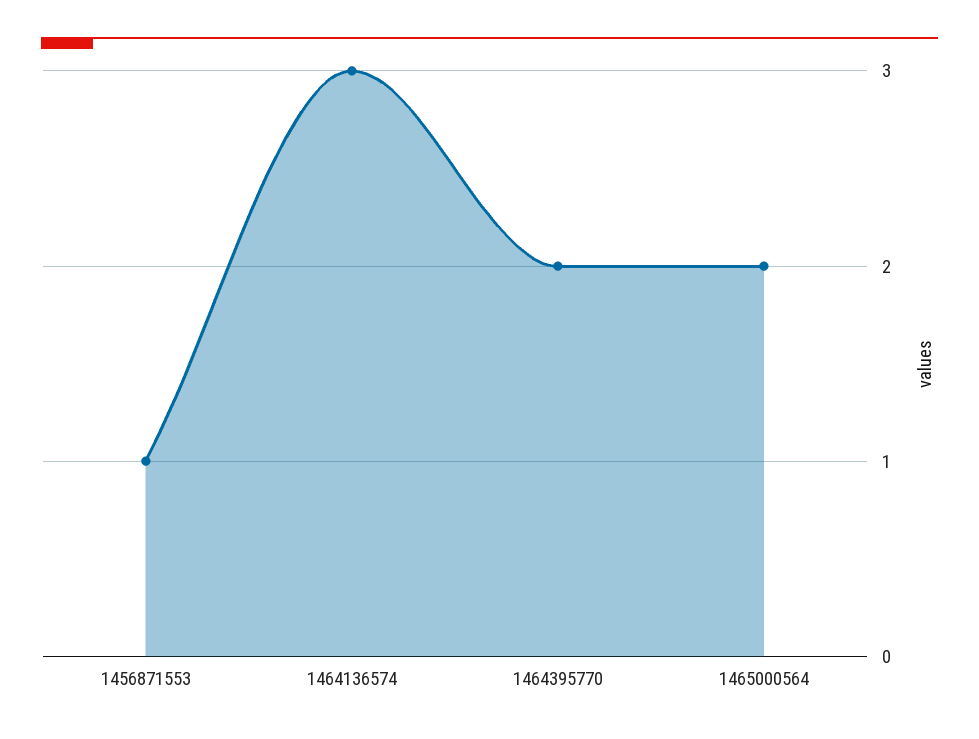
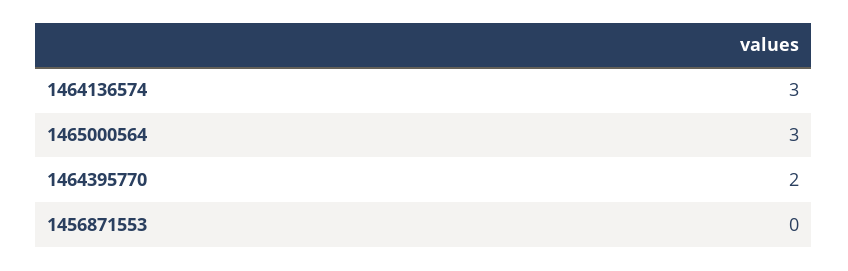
1456871553: 1 -> 0
1465000564: 2 -> 3

